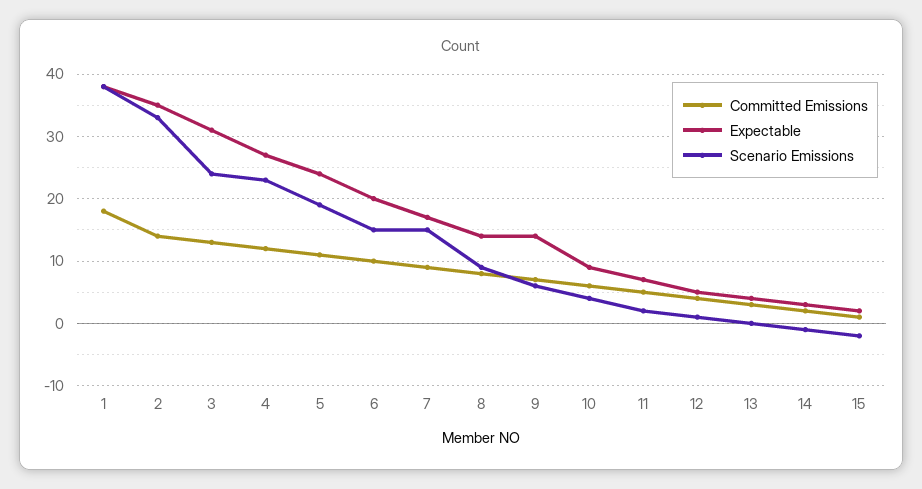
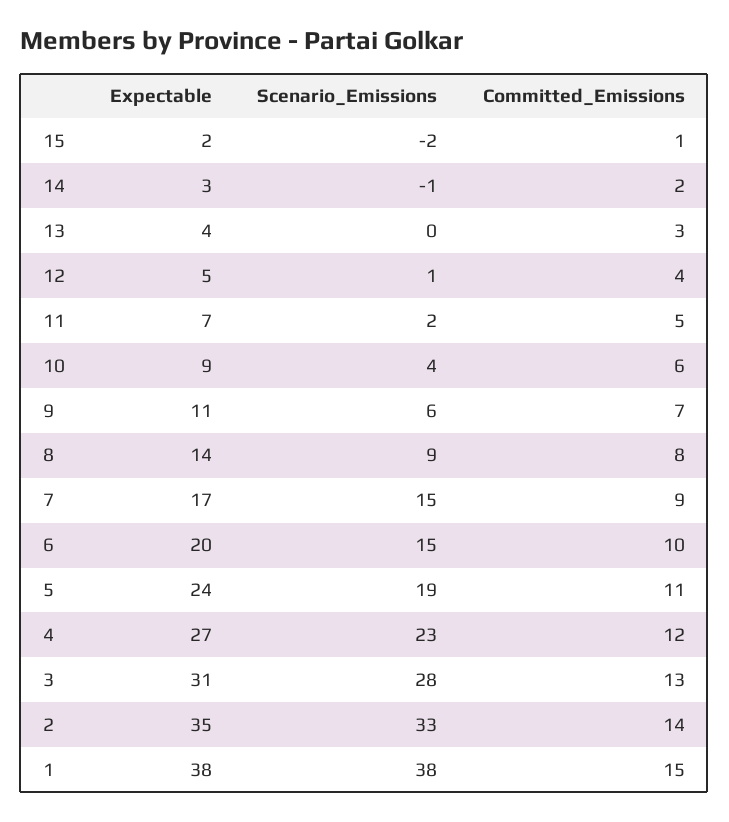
Committed Emissions, 1: 18 -> 15
Scenario Emissions, 3: 24 -> 28
Expectable, 9: 14 -> 11

